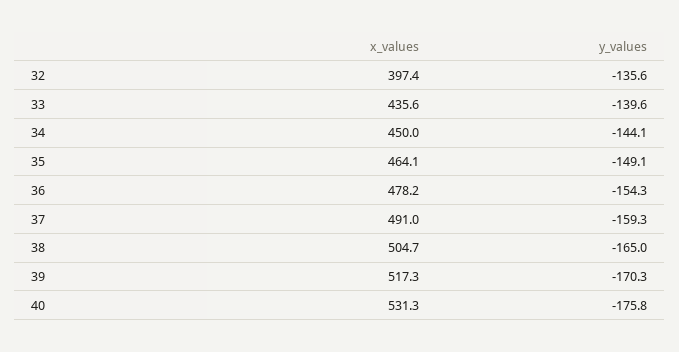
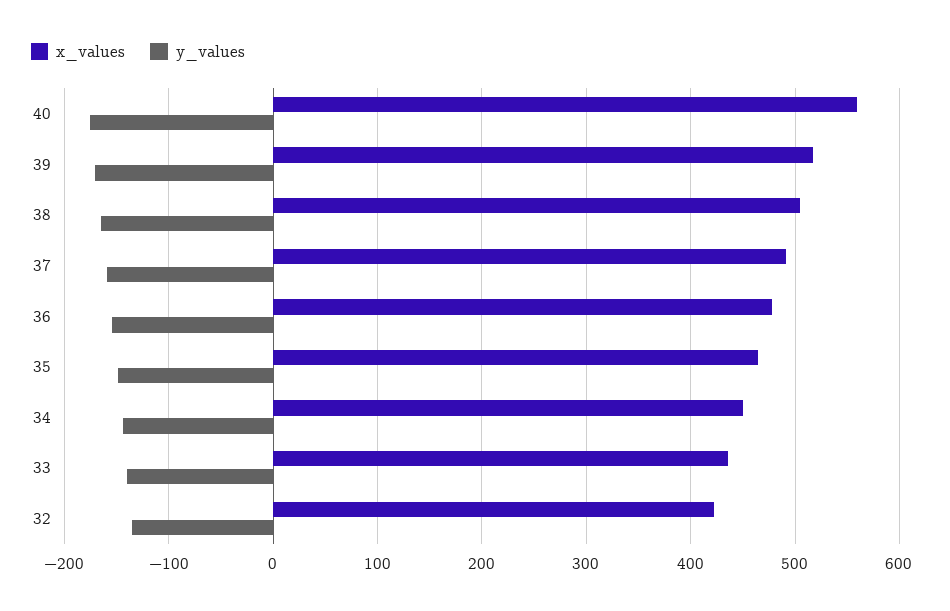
x_values, 32: 397.4 -> 420
x_values, 40: 531.3 -> 560

